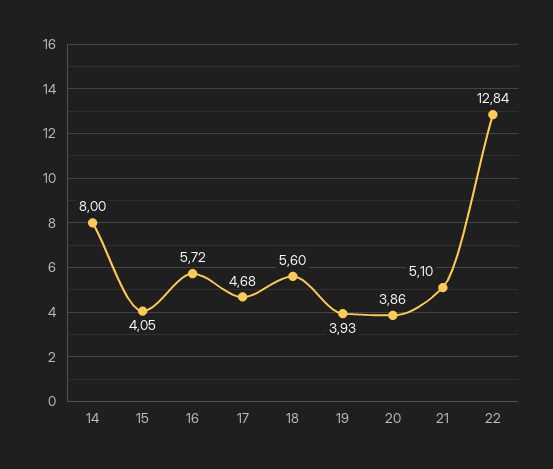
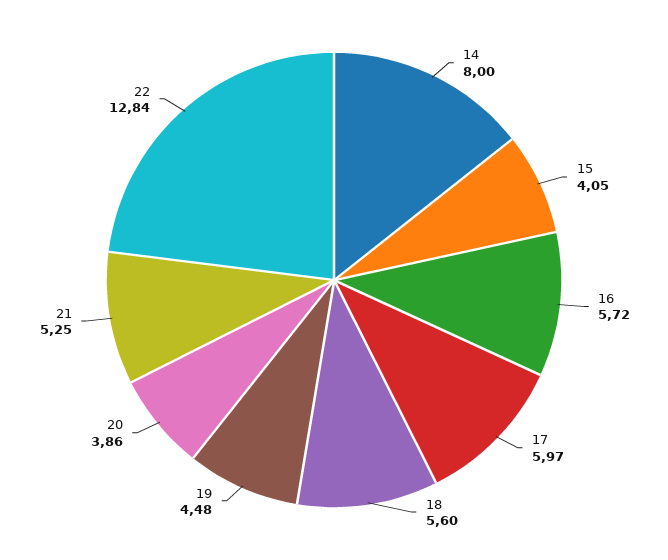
17: 4.68 -> 5.97
19: 3.93 -> 4.48
21: 5.1 -> 5.25

